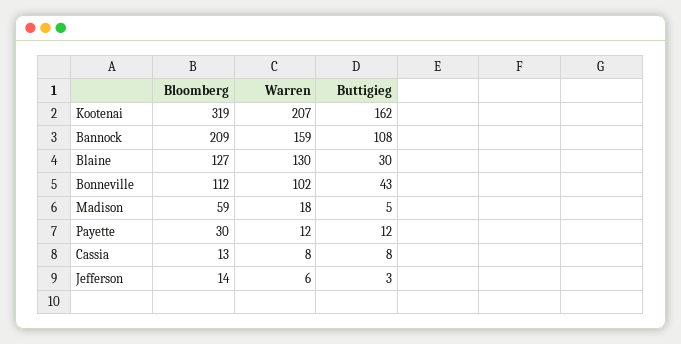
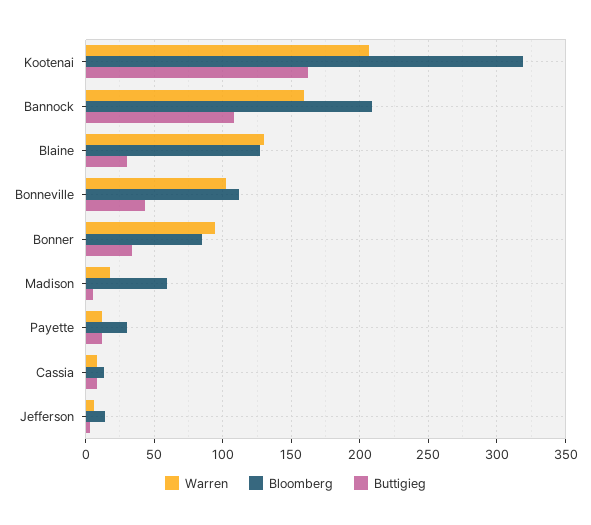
Warren, Bonner: none -> 95
Bloomberg, Bonner: none -> 85
Buttigieg, Bonner: none -> 35

